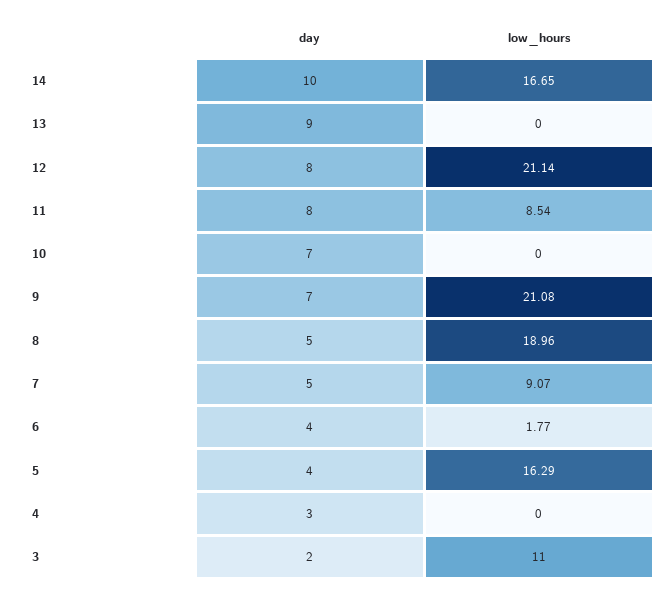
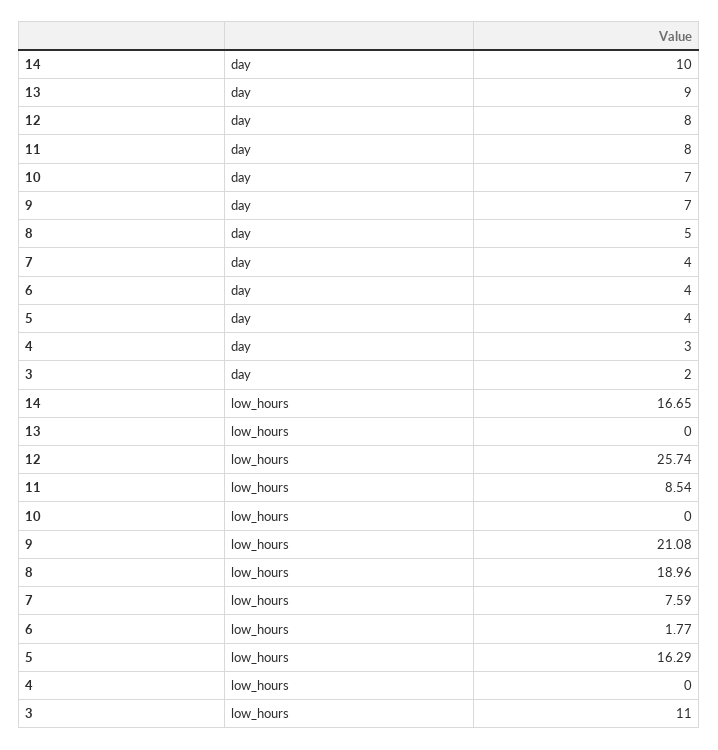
low_hours, 12: 21.14 -> 25.74
day, 7: 5 -> 4
low_hours, 7: 9.07 -> 7.59

